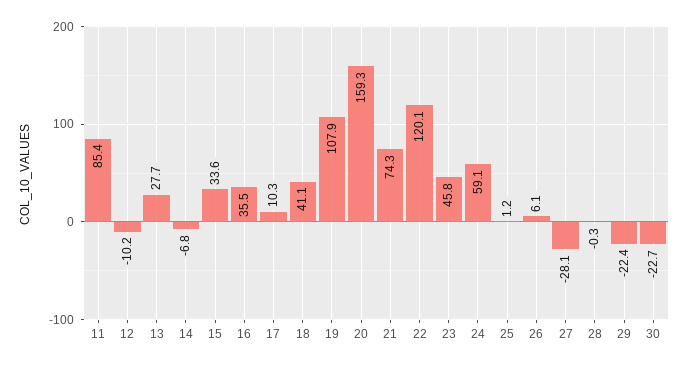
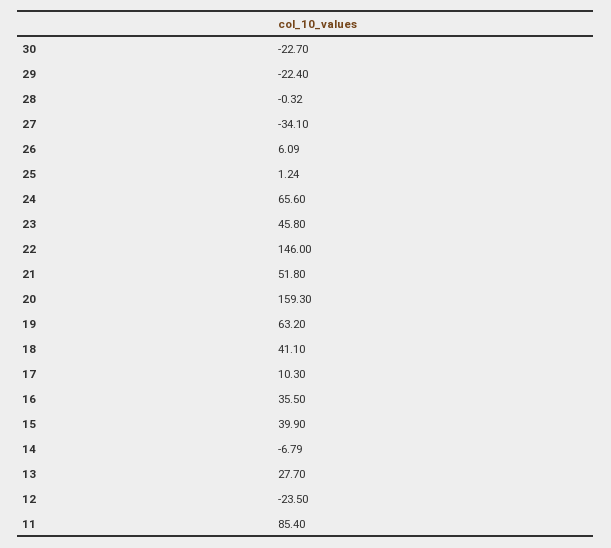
12: -10.2 -> -23.5
15: 33.6 -> 39.9
19: 107.9 -> 63.2
21: 74.3 -> 51.8
22: 120.1 -> 146
24: 59.1 -> 65.6
27: -28.1 -> -34.1

